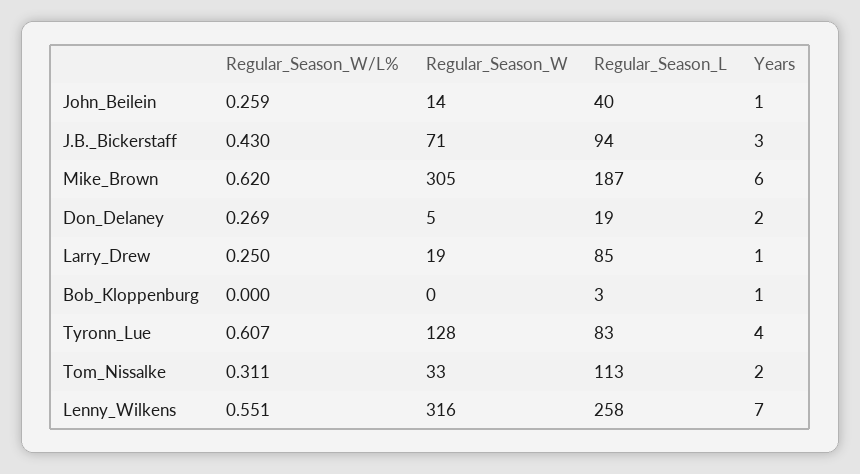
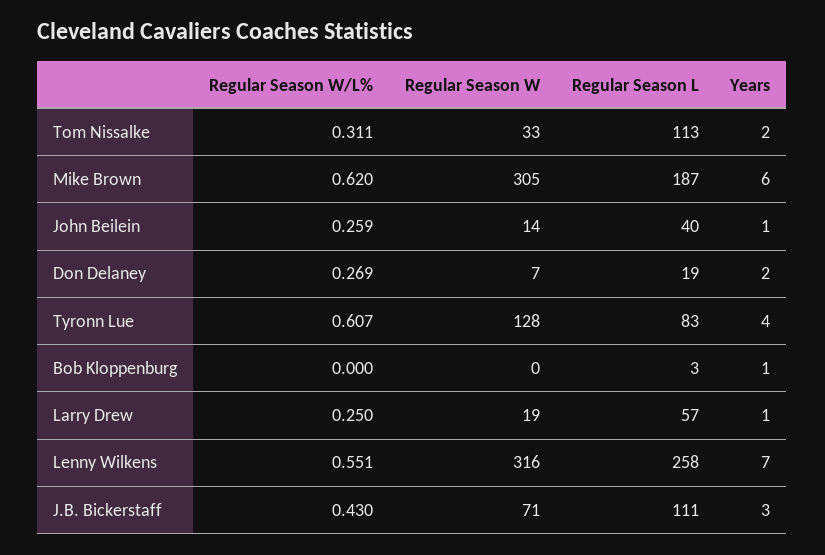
Regular_Season_L, J.B._Bickerstaff: 94 -> 111
Regular_Season_W, Don_Delaney: 5 -> 7
Regular_Season_L, Larry_Drew: 85 -> 57

